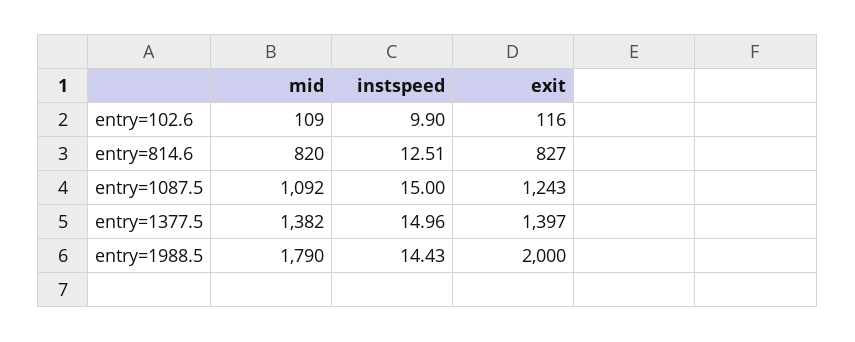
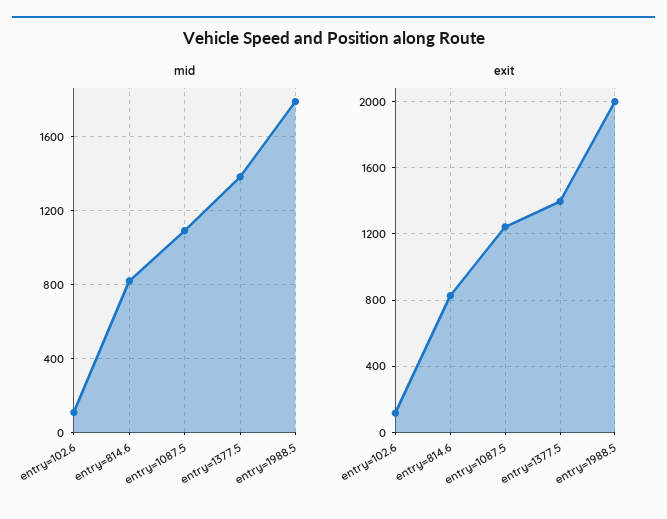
instspeed, entry=102.6: 9.9 -> none
instspeed, entry=814.6: 12.51 -> none
instspeed, entry=1087.5: 15 -> none
instspeed, entry=1377.5: 14.96 -> none
instspeed, entry=1988.5: 14.43 -> none

